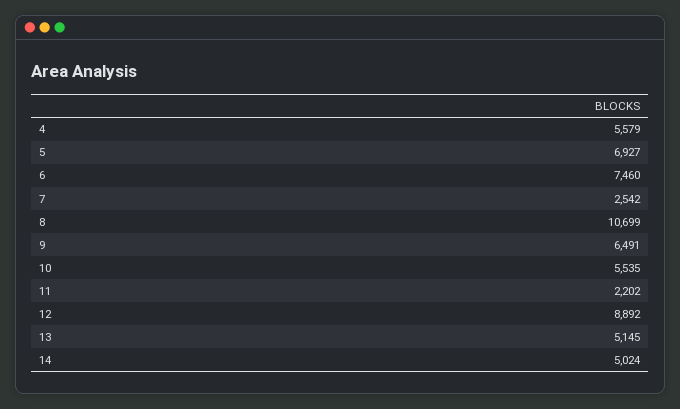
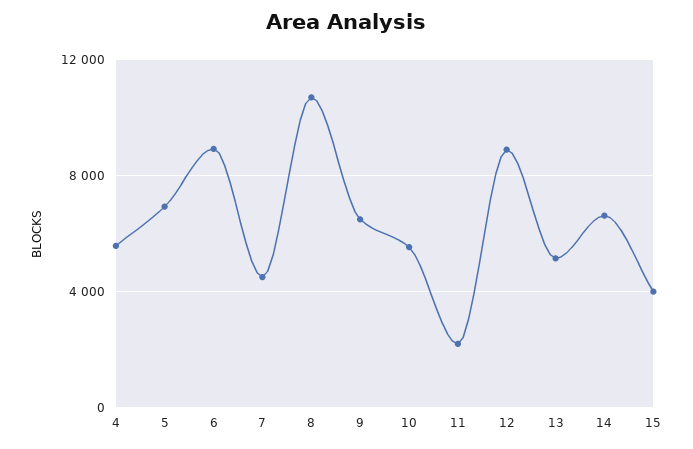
6: 7460 -> 9000
7: 2542 -> 4500
14: 5024 -> 6500
15: none -> 4000

